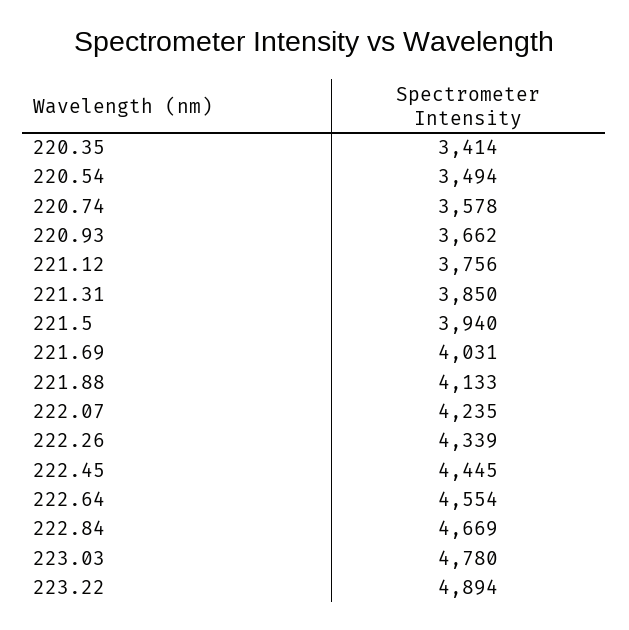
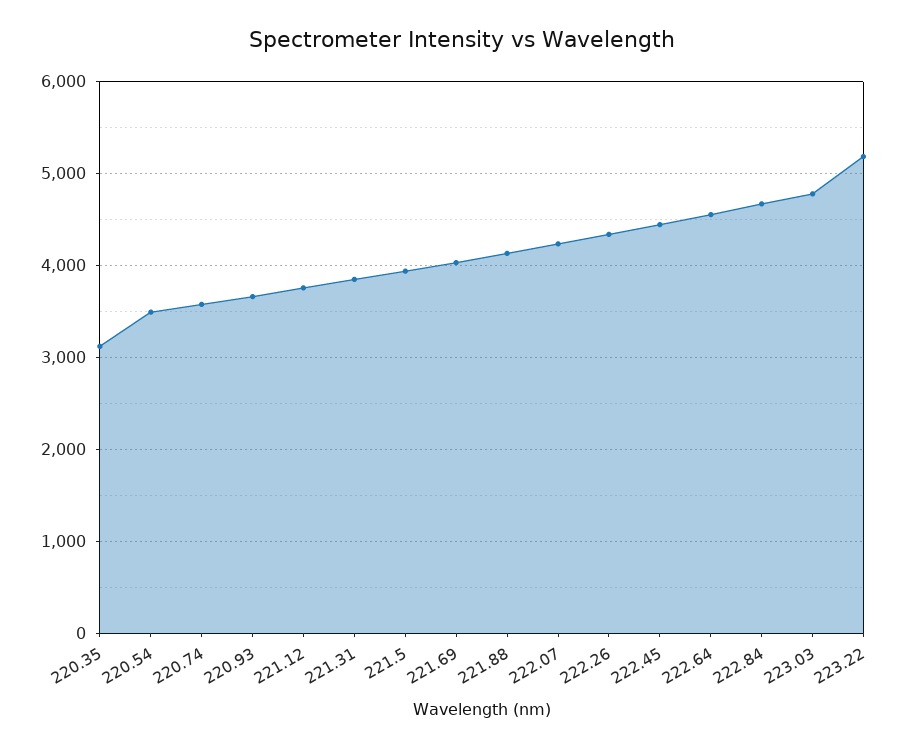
220.35: 3414 -> 3100
223.22: 4894 -> 5200

